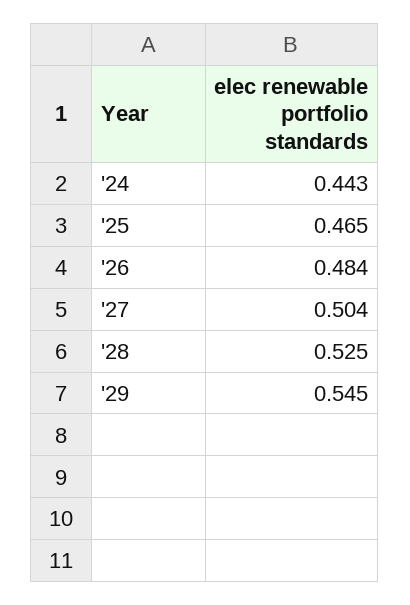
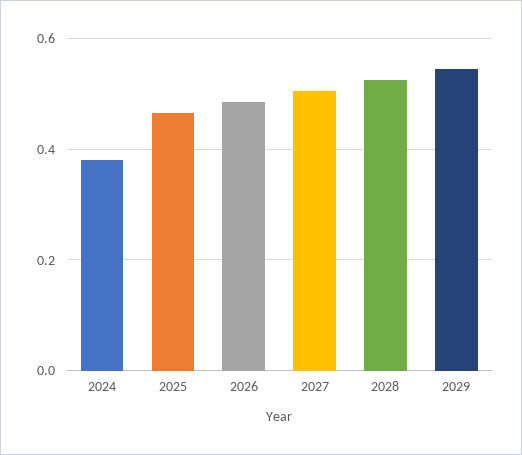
'24: 0.443 -> 0.38

